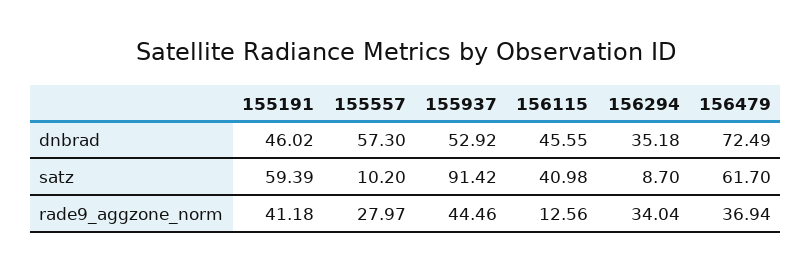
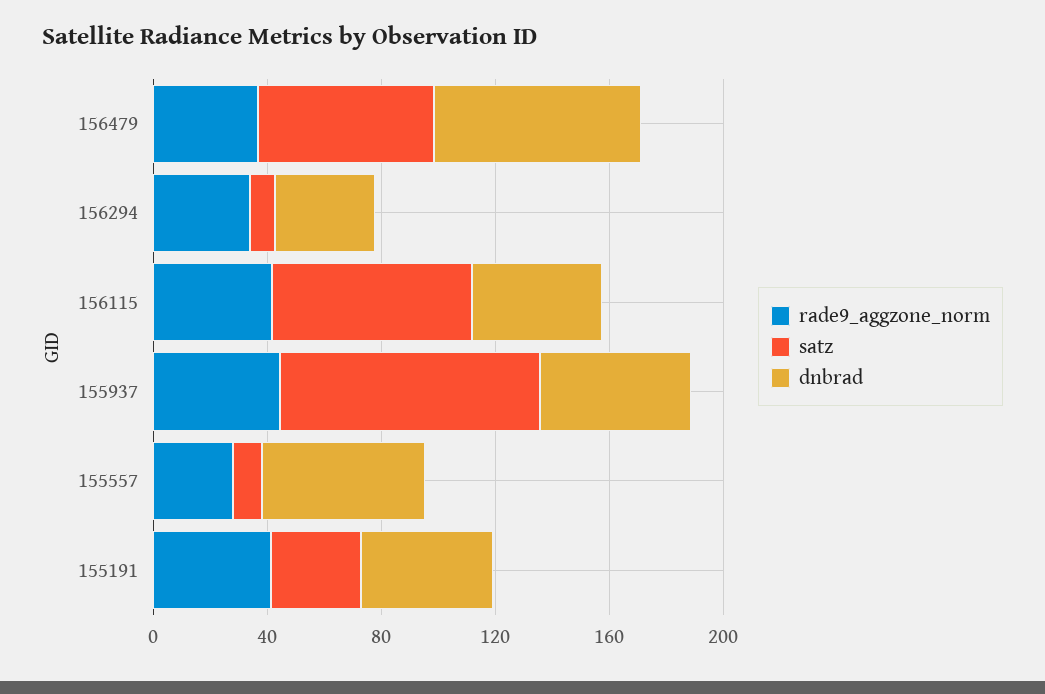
satz, 155191: 59.39 -> 30
satz, 156115: 40.98 -> 70
rade9_aggzone_norm, 156115: 12.56 -> 40

